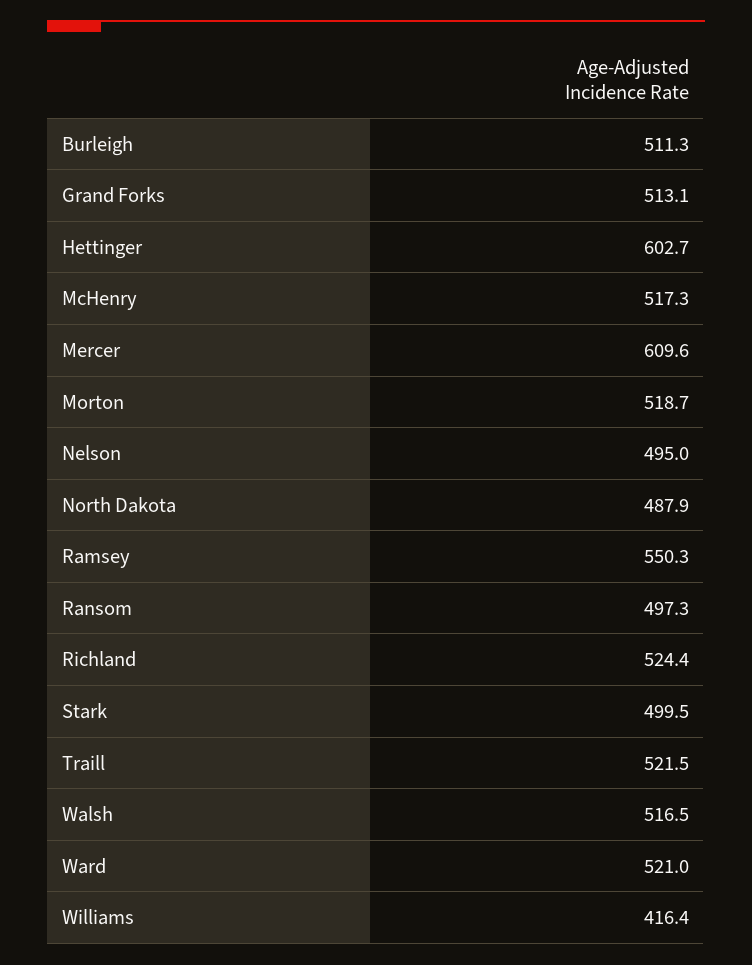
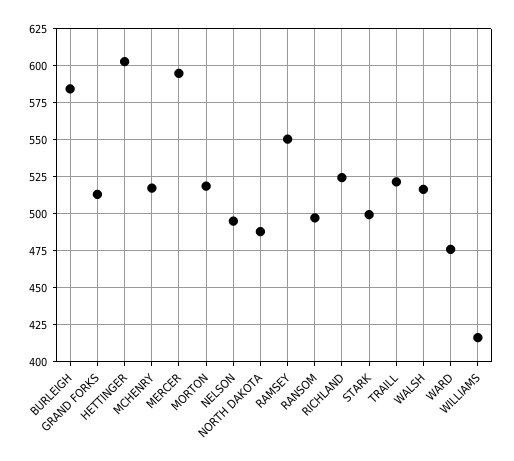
Burleigh: 511.3 -> 585
Mercer: 609.6 -> 595
Ward: 521 -> 475

